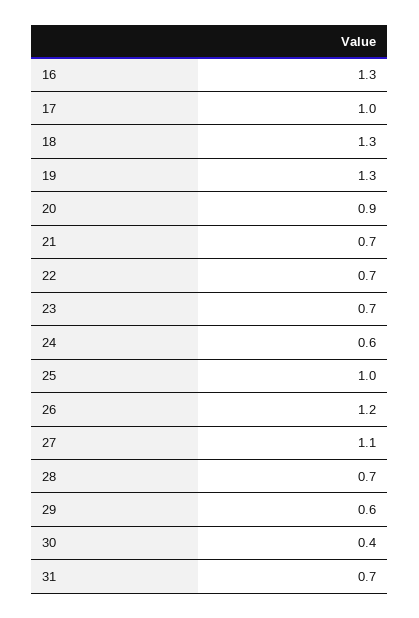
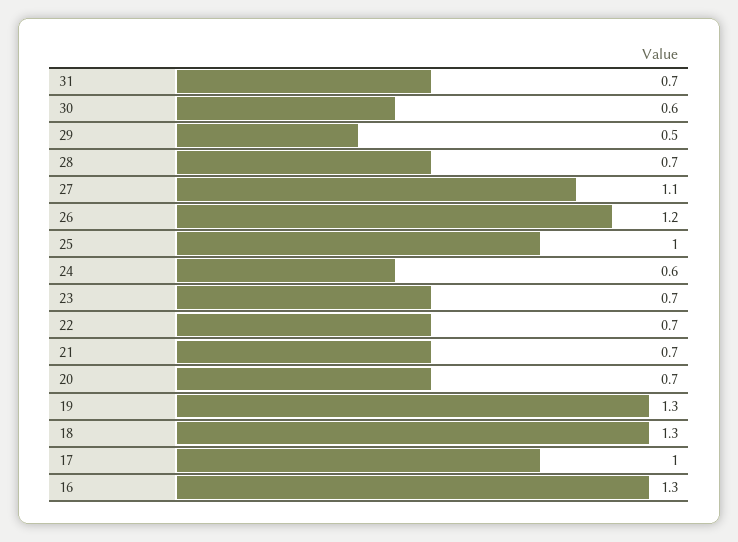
20: 0.9 -> 0.7
29: 0.6 -> 0.5
30: 0.4 -> 0.6

